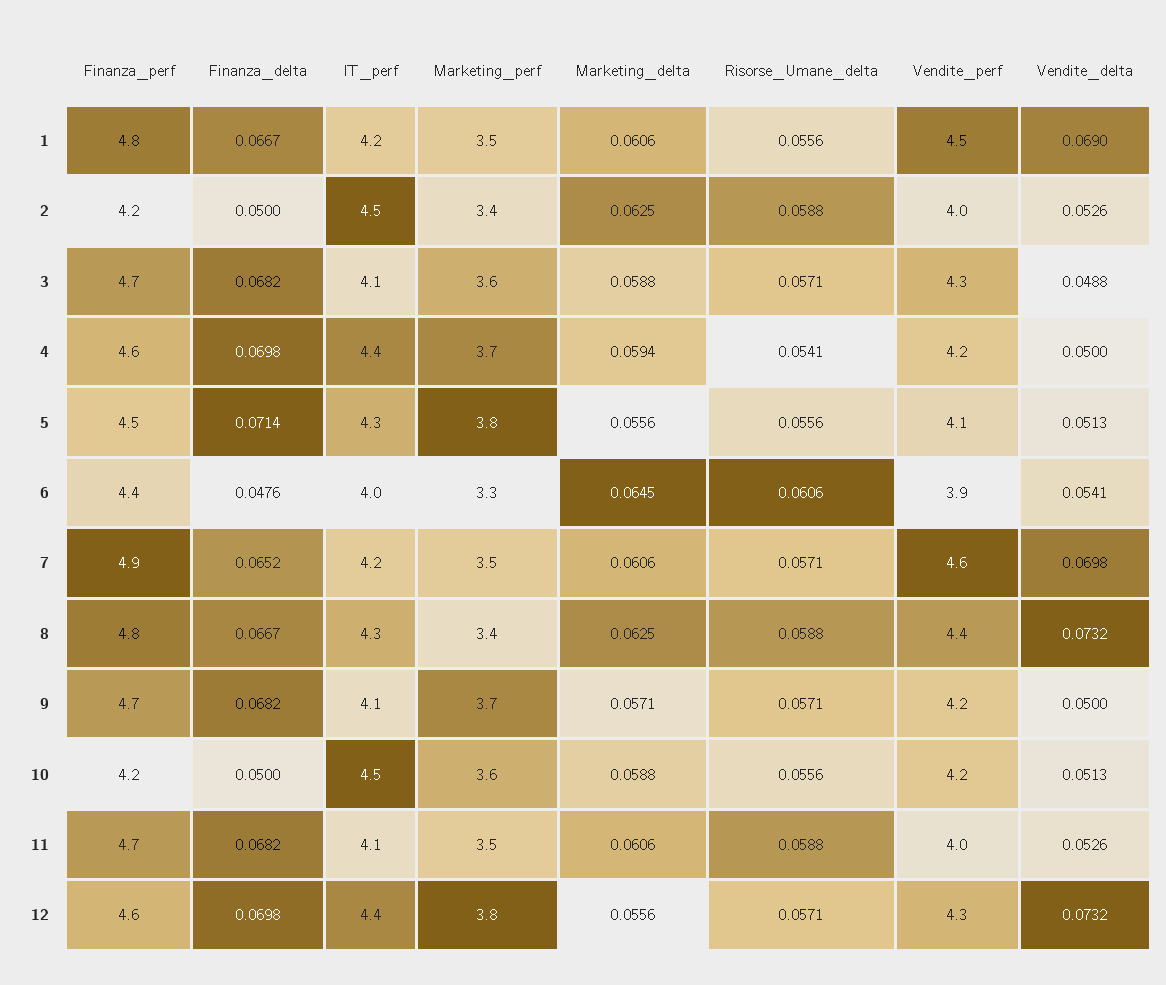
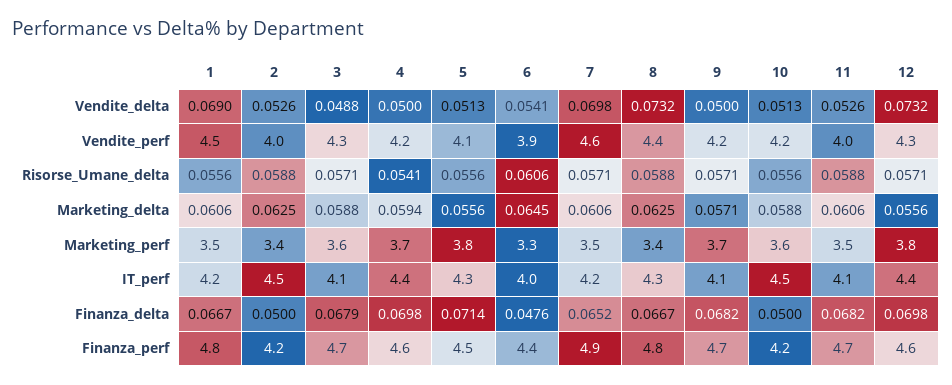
Finanza_delta, 3: 0.0682 -> 0.0679

